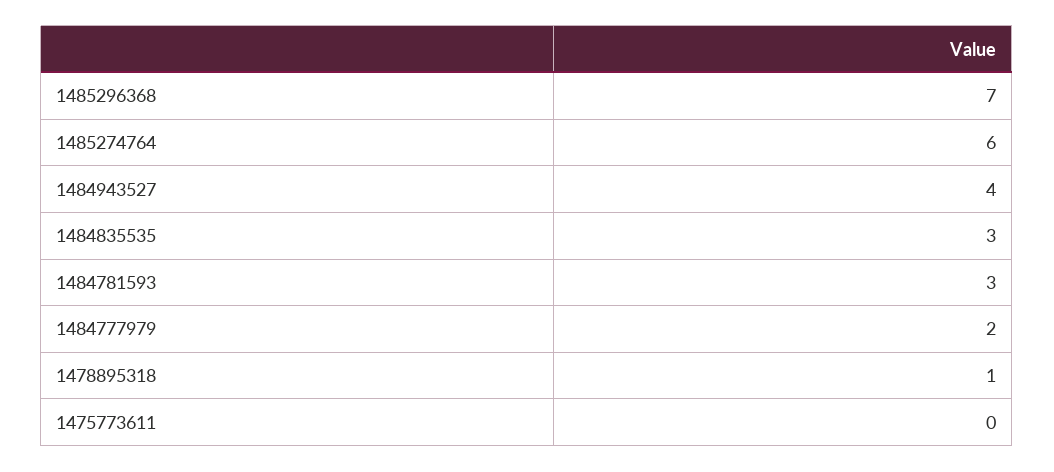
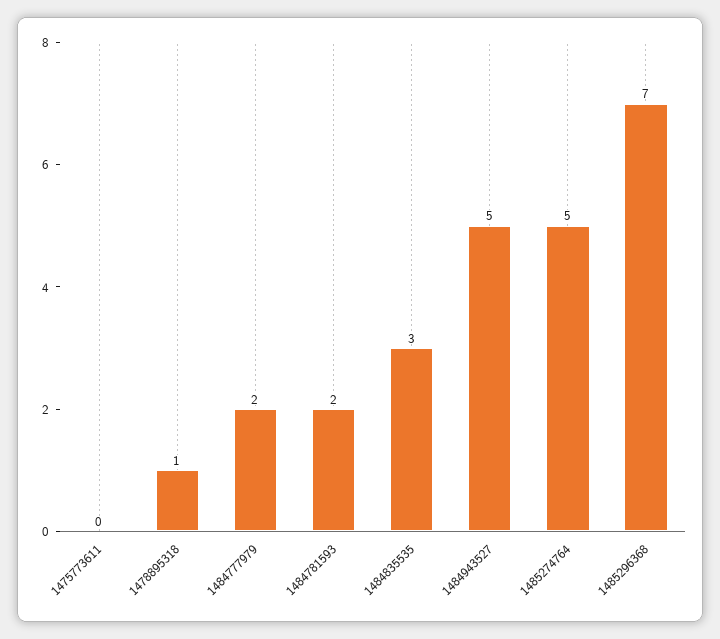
1485274764: 6 -> 5
1484943527: 4 -> 5
1484781593: 3 -> 2

